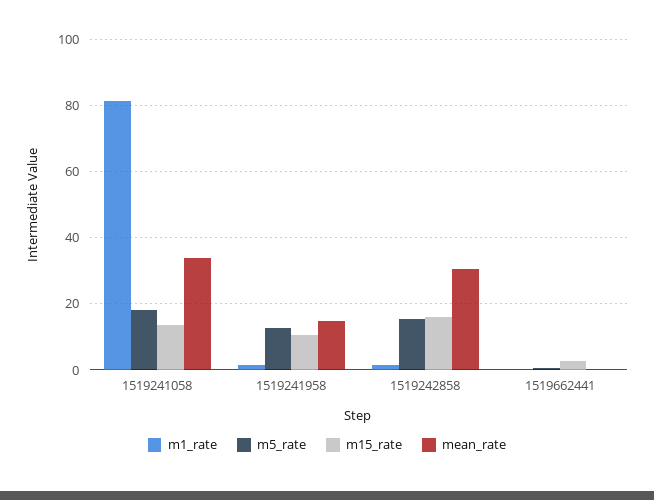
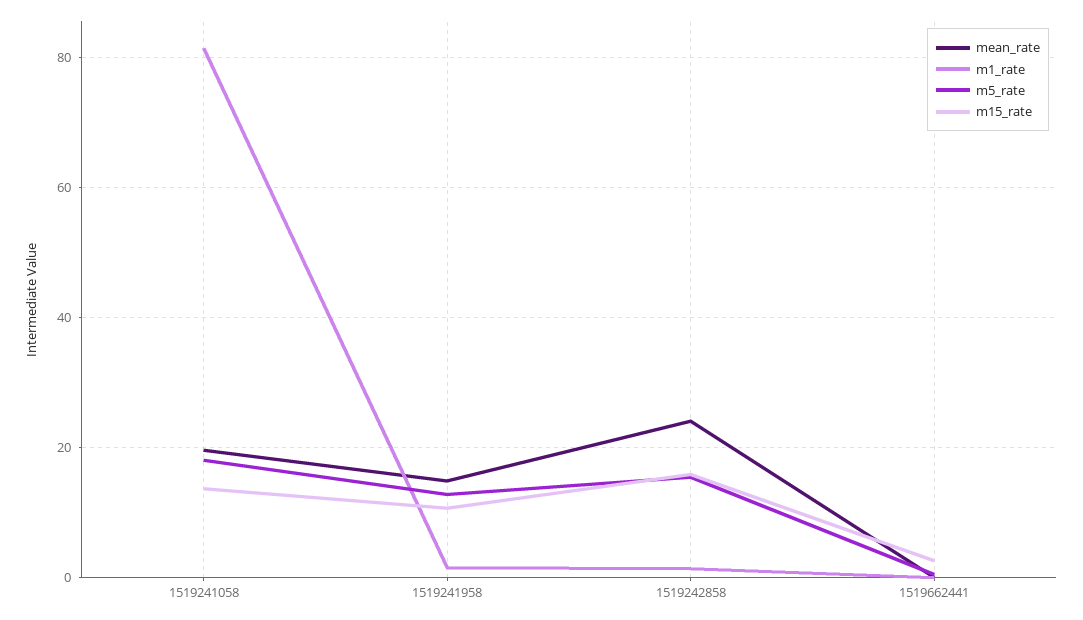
mean_rate, 1519241058: 34 -> 20
mean_rate, 1519242858: 30 -> 24

